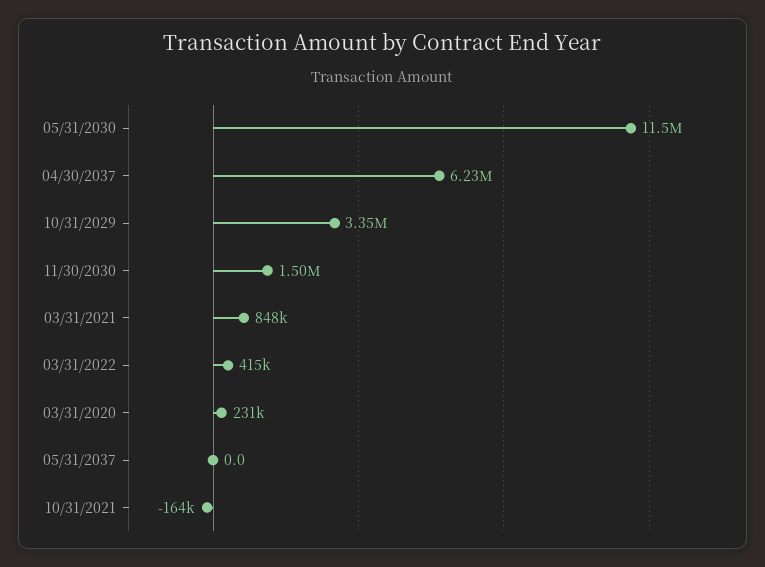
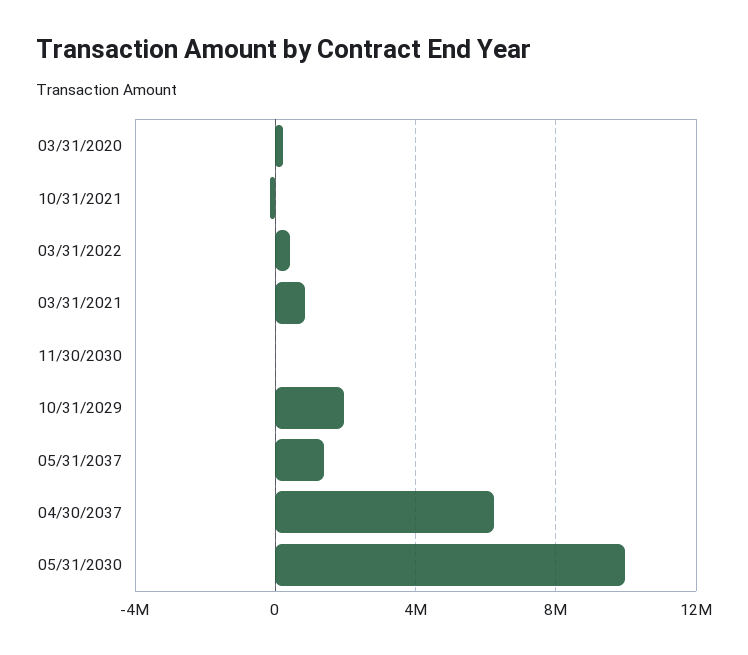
05/31/2030: 11500000 -> 10000000
10/31/2029: 3350000 -> 2000000
11/30/2030: 1500000 -> 0
05/31/2037: 0 -> 1500000

